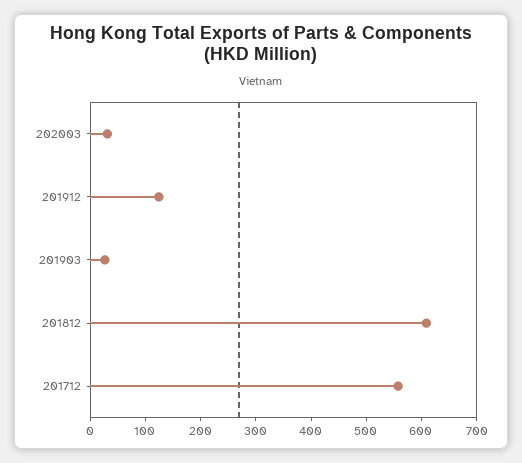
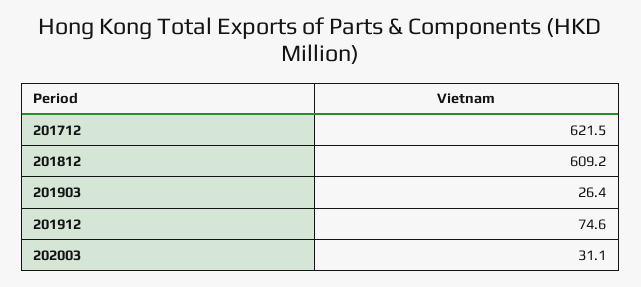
201912: 120 -> 74.6
201712: 560 -> 621.5

